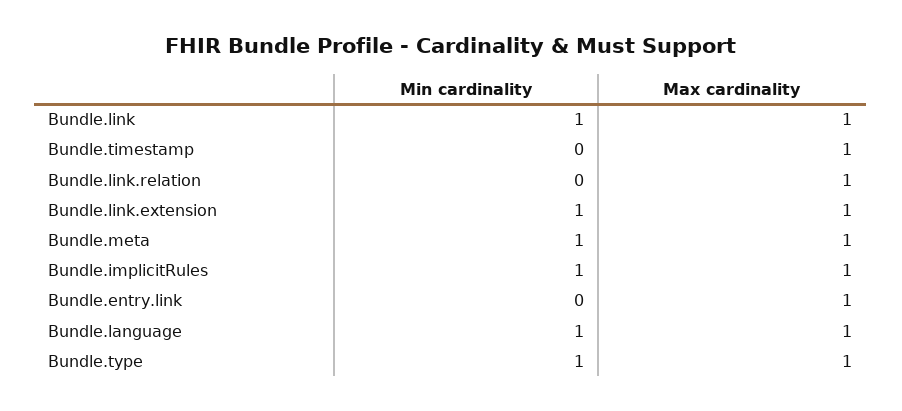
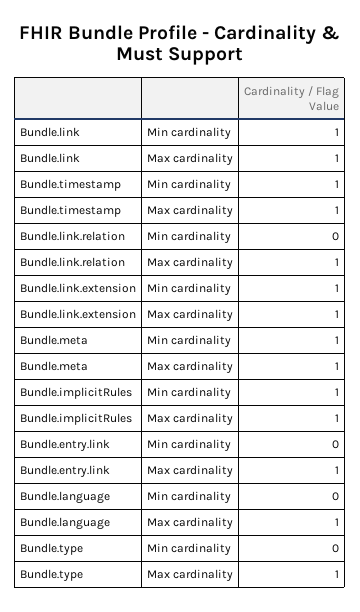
Min cardinality, Bundle.timestamp: 0 -> 1
Min cardinality, Bundle.language: 1 -> 0
Min cardinality, Bundle.type: 1 -> 0

